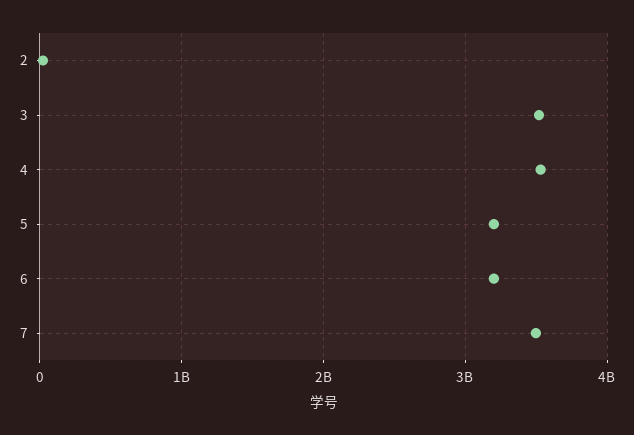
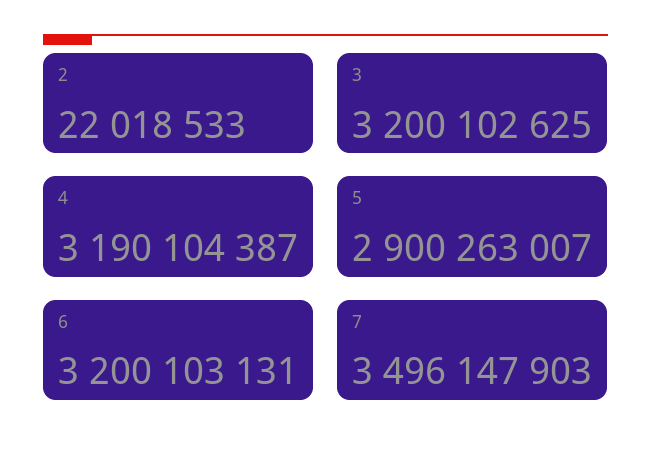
3: 3500000000 -> 3200102625
4: 3500000000 -> 3190104387
5: 3200000000 -> 2900263007

